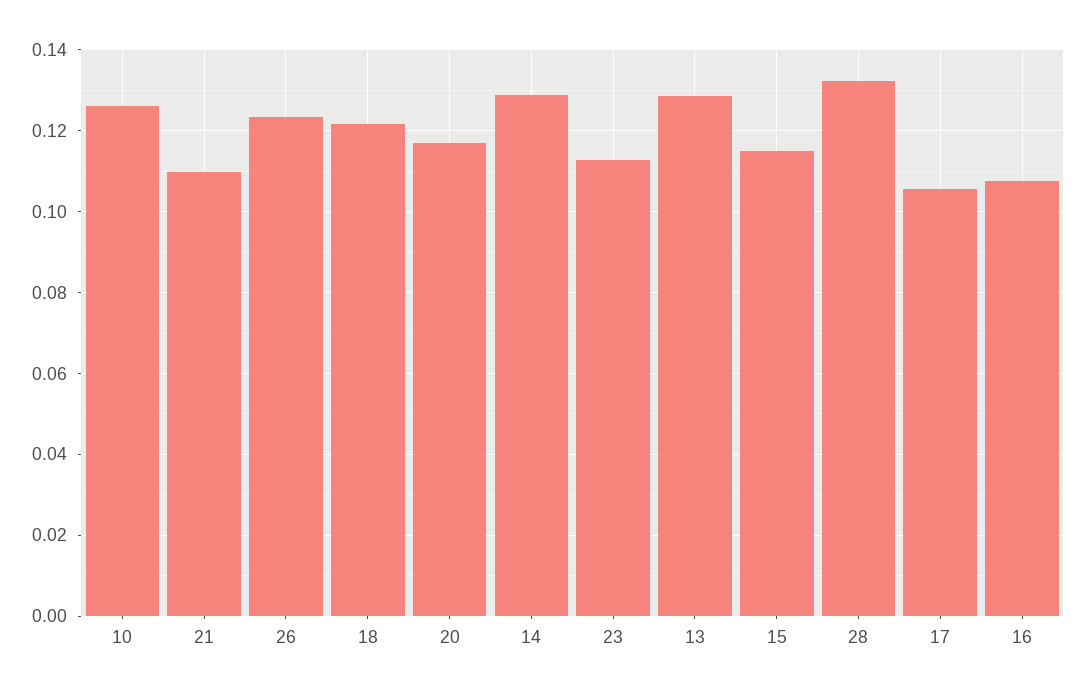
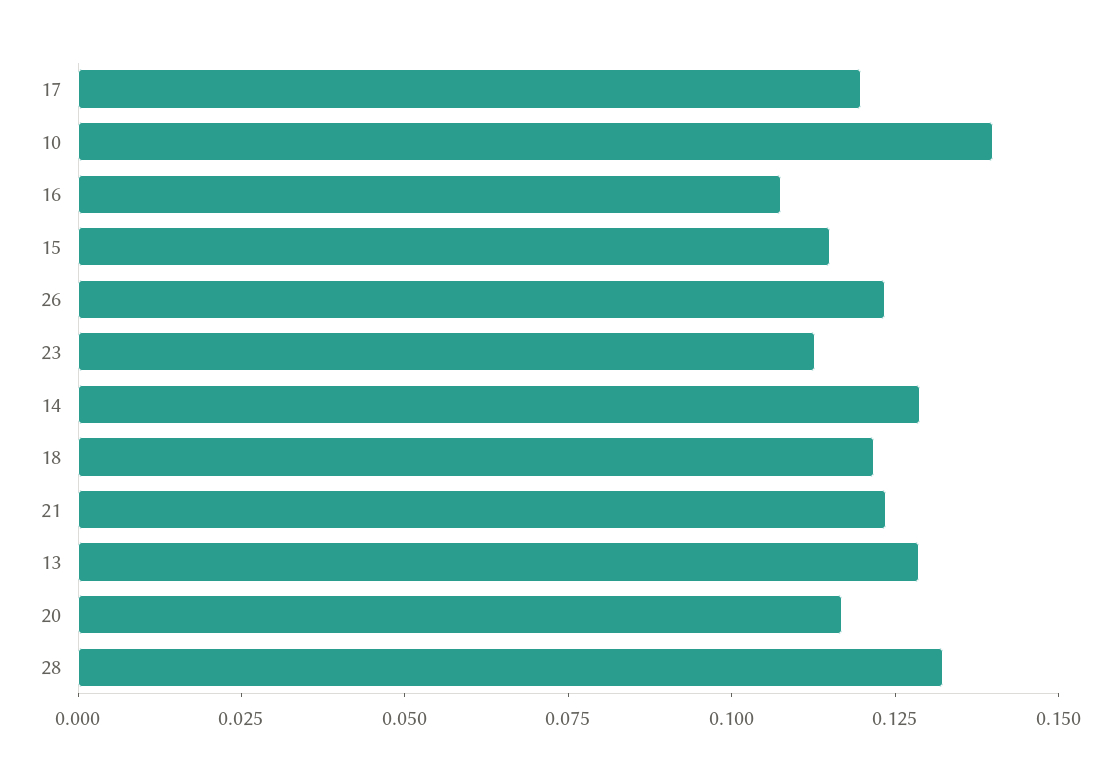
10: 0.126 -> 0.14
21: 0.11 -> 0.125
17: 0.106 -> 0.12

